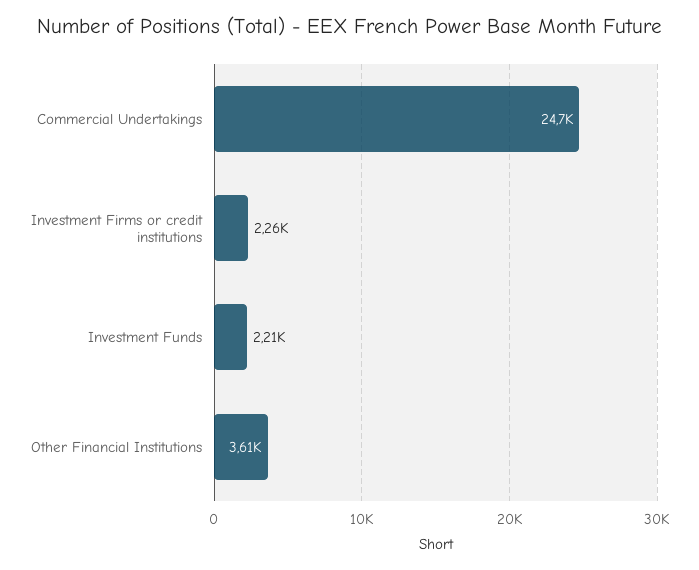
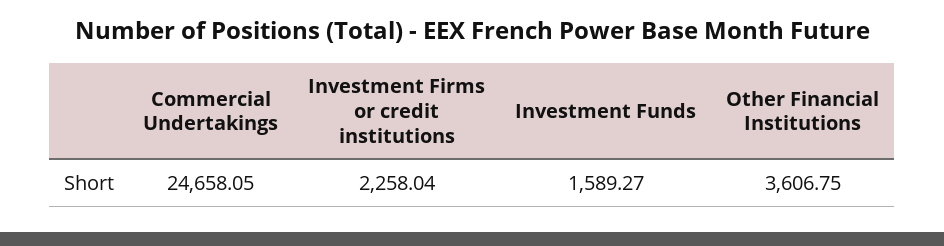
Investment Funds: 2210 -> 1589.27

